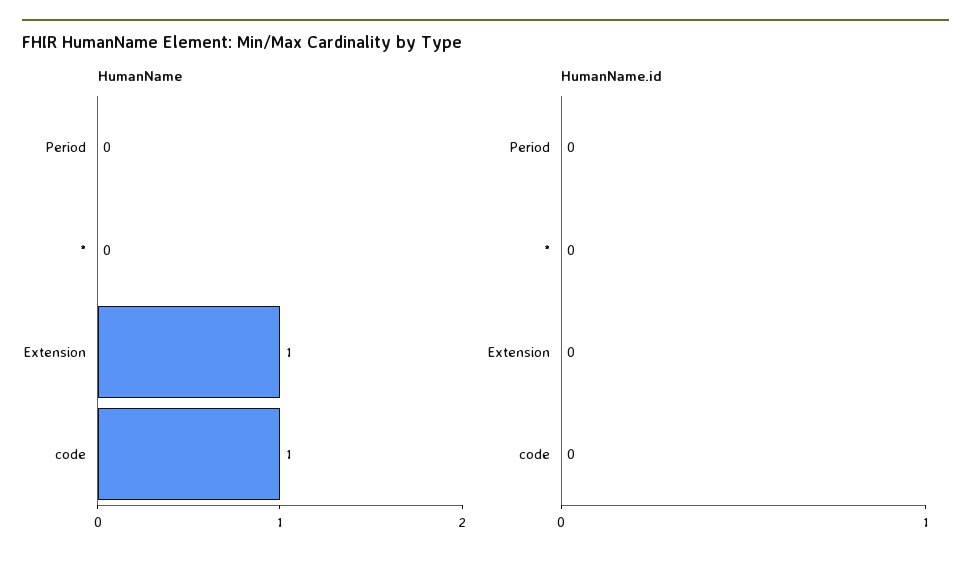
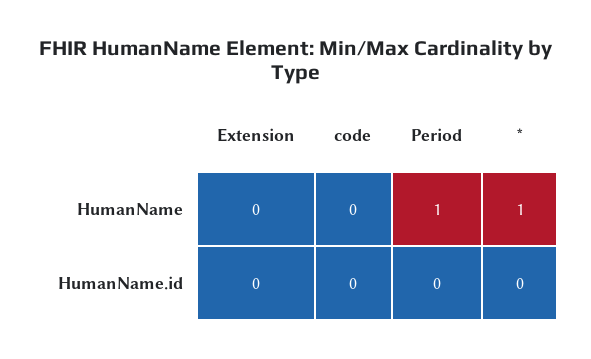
HumanName, Period: 0 -> 1
HumanName, *: 0 -> 1
HumanName, Extension: 1 -> 0
HumanName, code: 1 -> 0

